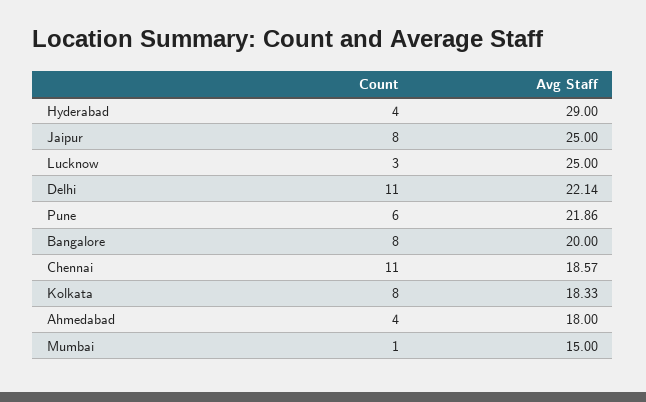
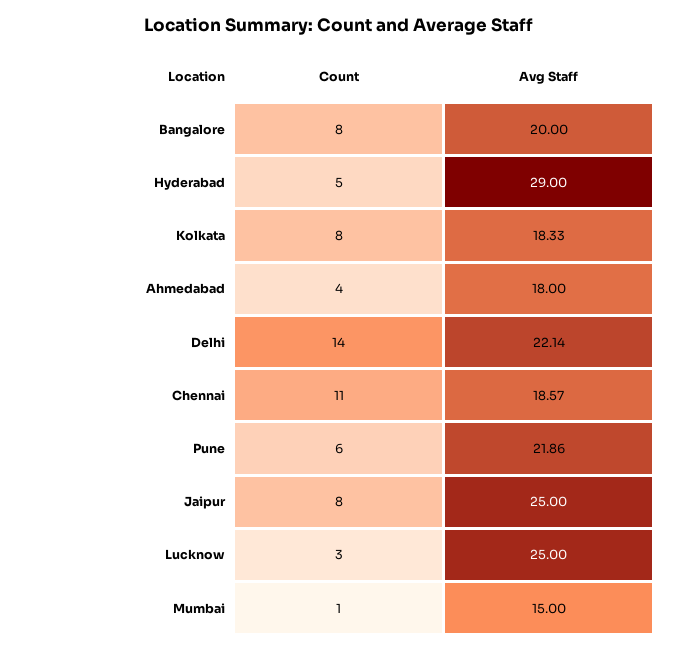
Count, Hyderabad: 4 -> 5
Count, Delhi: 11 -> 14

